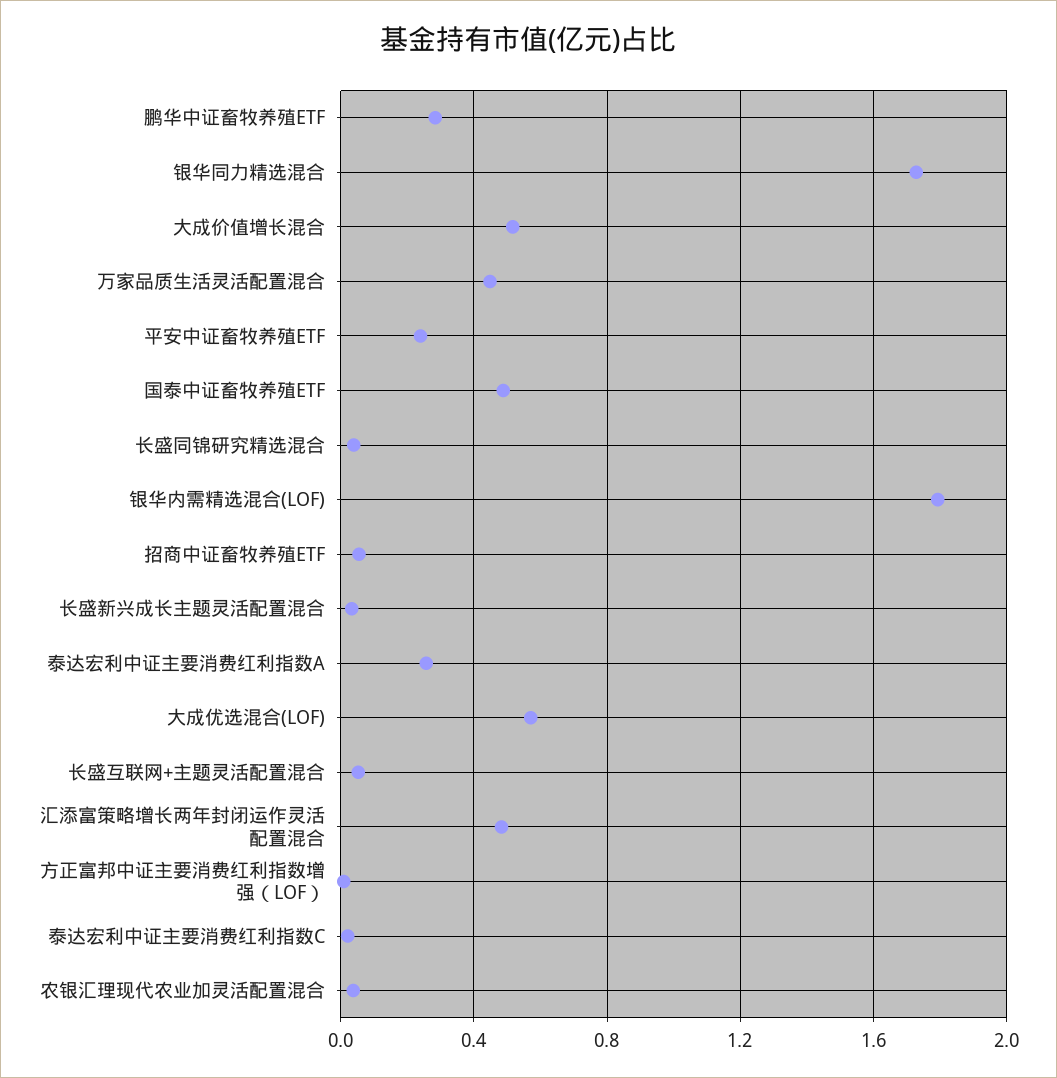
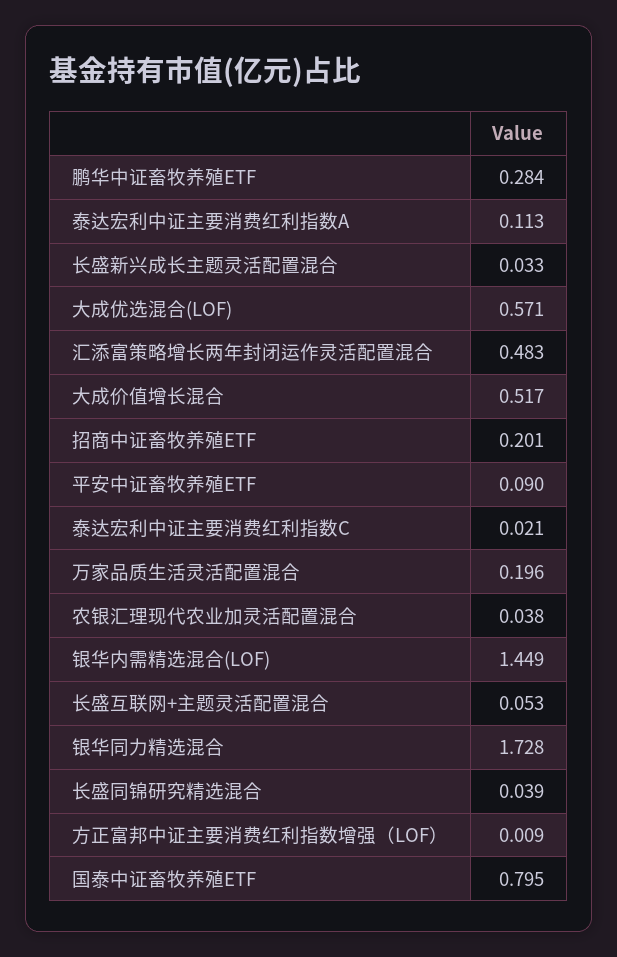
万家品质生活灵活配置混合: 0.45 -> 0.196
平安中证畜牧养殖ETF: 0.25 -> 0.09
国泰中证畜牧养殖ETF: 0.5 -> 0.795
银华内需精选混合(LOF): 1.8 -> 1.449
招商中证畜牧养殖ETF: 0.05 -> 0.201
泰达宏利中证主要消费红利指数A: 0.25 -> 0.113

